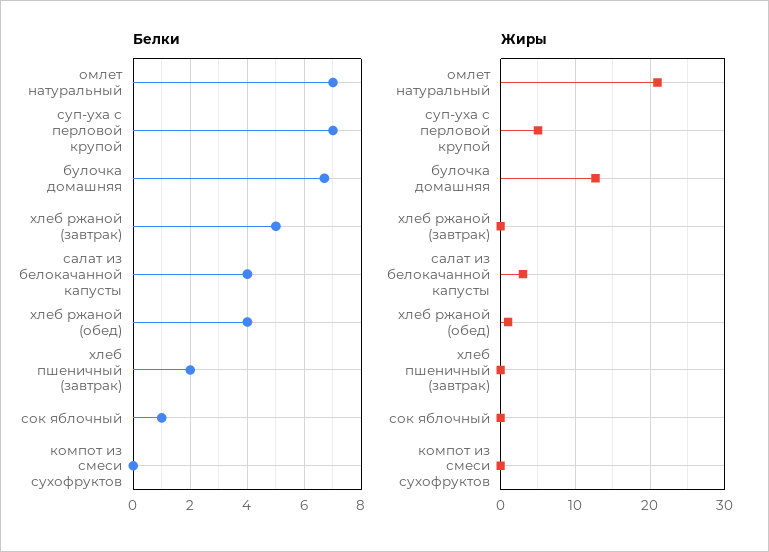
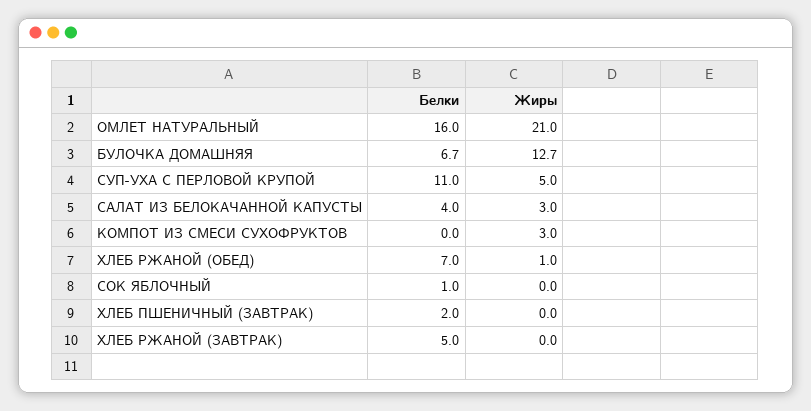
Белки, омлет натуральный: 7 -> 16
Белки, суп-уха с перловой крупой: 7 -> 11
Белки, хлеб ржаной (обед): 4 -> 7
Жиры, компот из смеси сухофруктов: 0 -> 3

